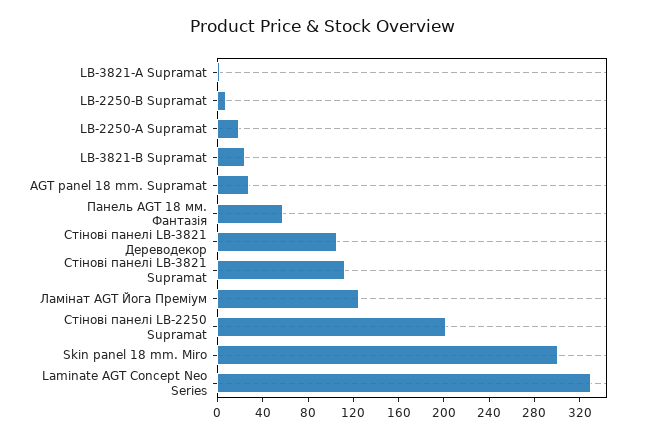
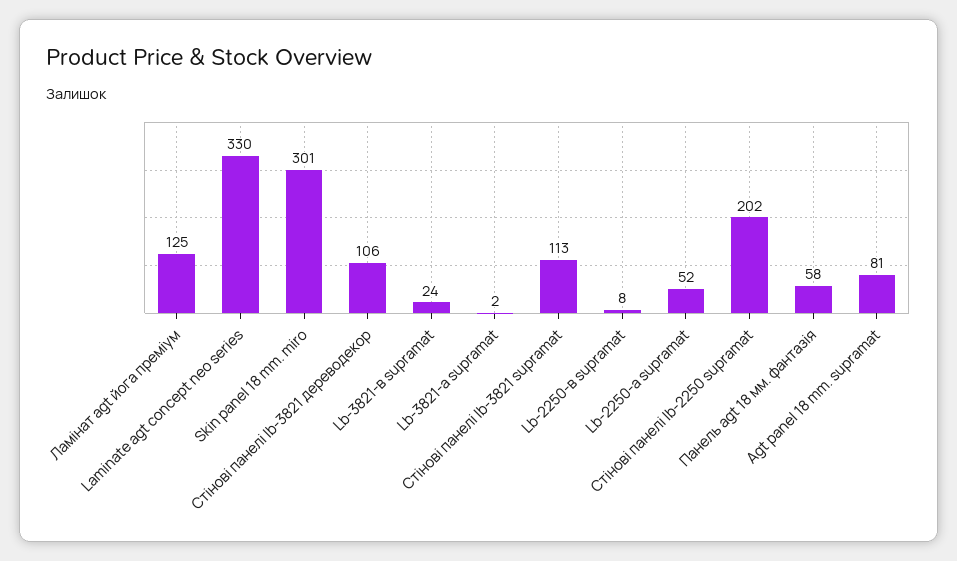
LB-2250-А Supramat: 20 -> 52
AGT panel 18 mm. Supramat: 30 -> 81

